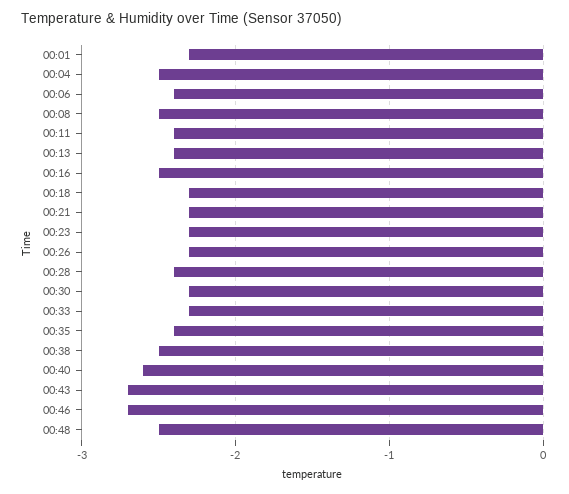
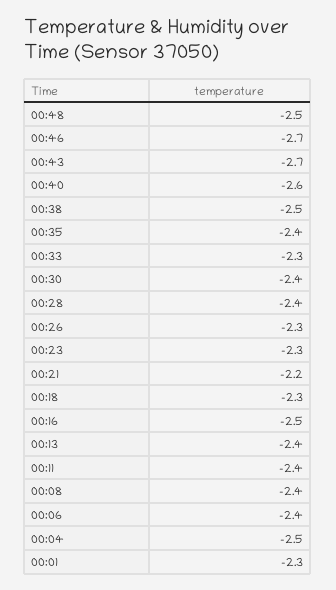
00:08: -2.5 -> -2.4
00:21: -2.3 -> -2.2
00:30: -2.3 -> -2.4

